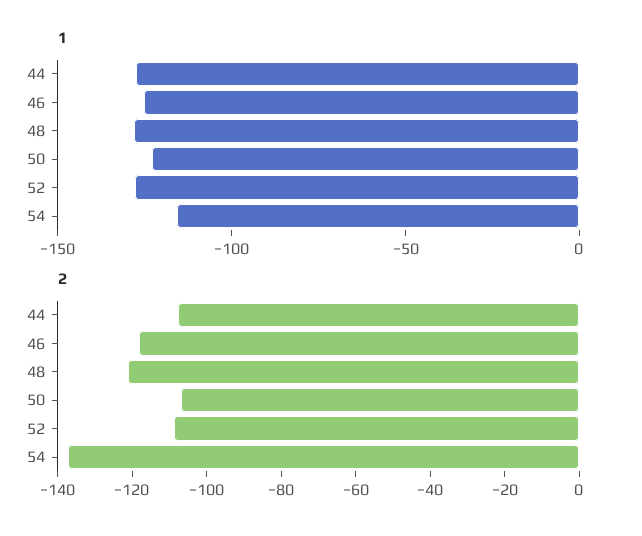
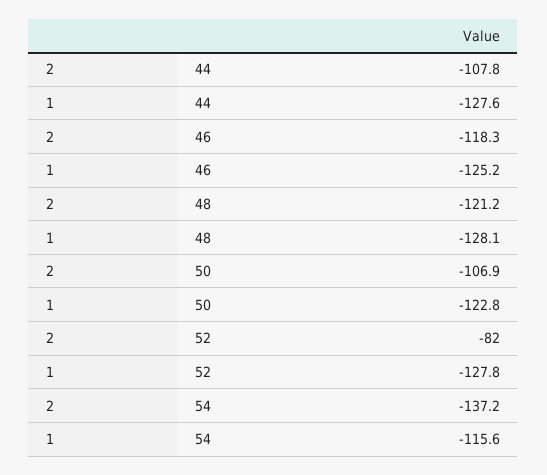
2, 52: -110 -> -82

